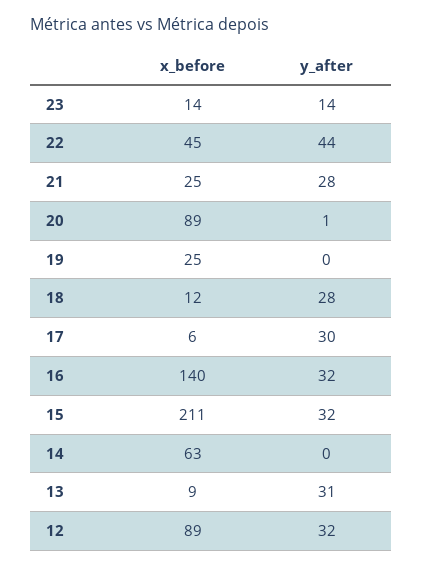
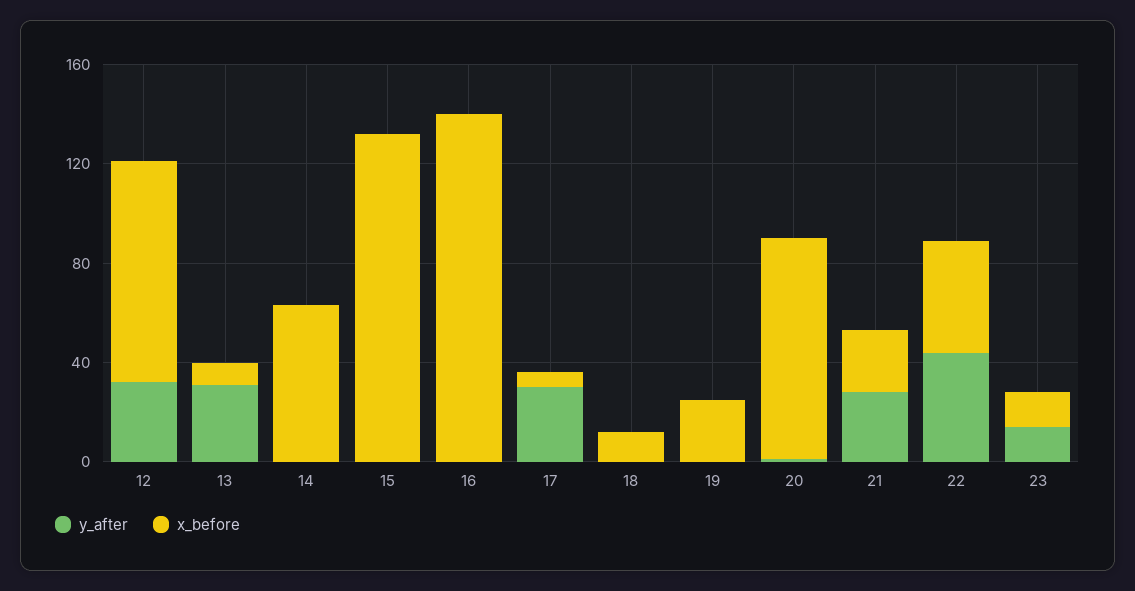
y_after, 18: 28 -> 0
y_after, 16: 32 -> 0
x_before, 15: 211 -> 130
y_after, 15: 32 -> 0

